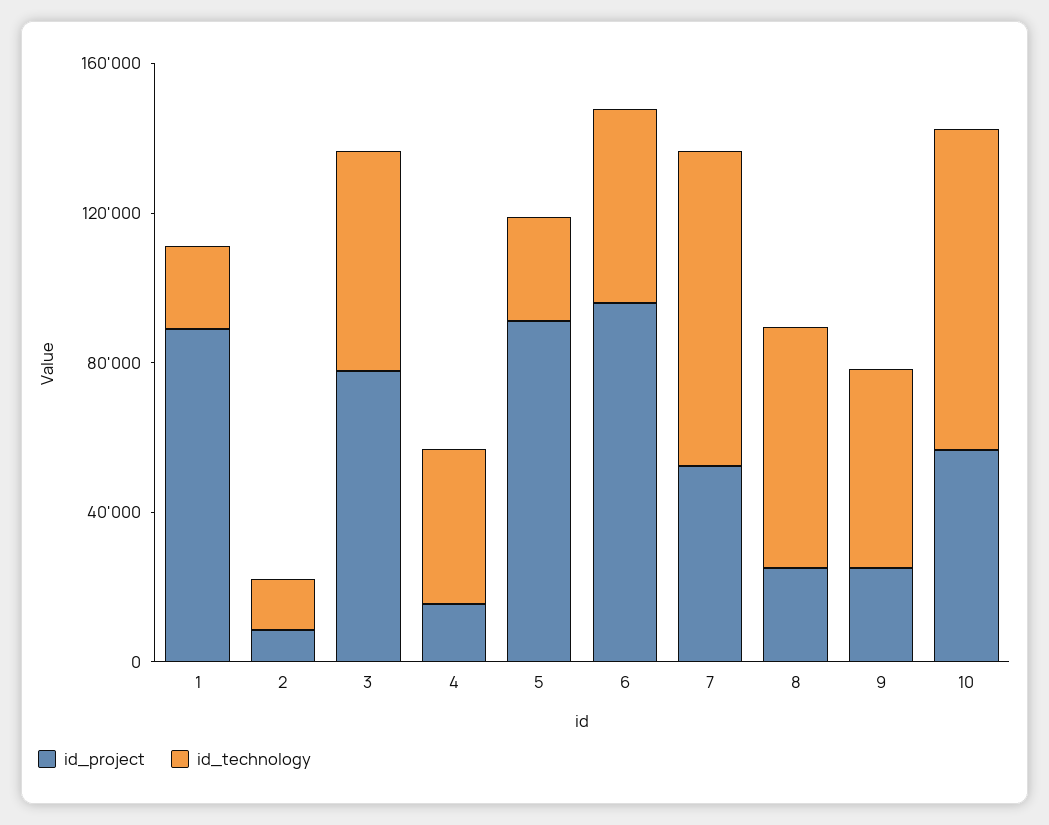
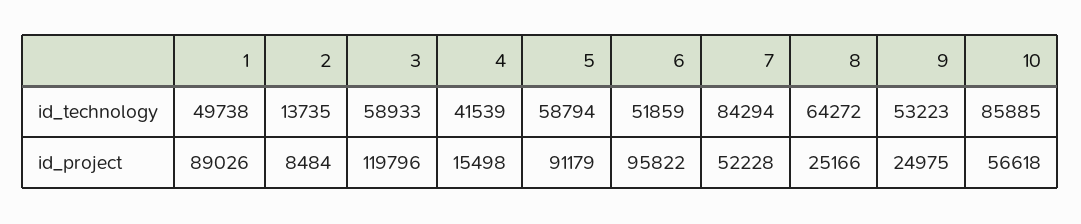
id_technology, 1: 20000 -> 49738
id_project, 3: 80000 -> 119796
id_technology, 5: 30000 -> 58794

